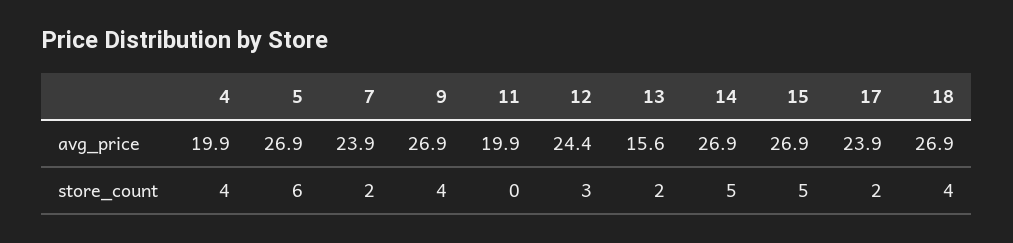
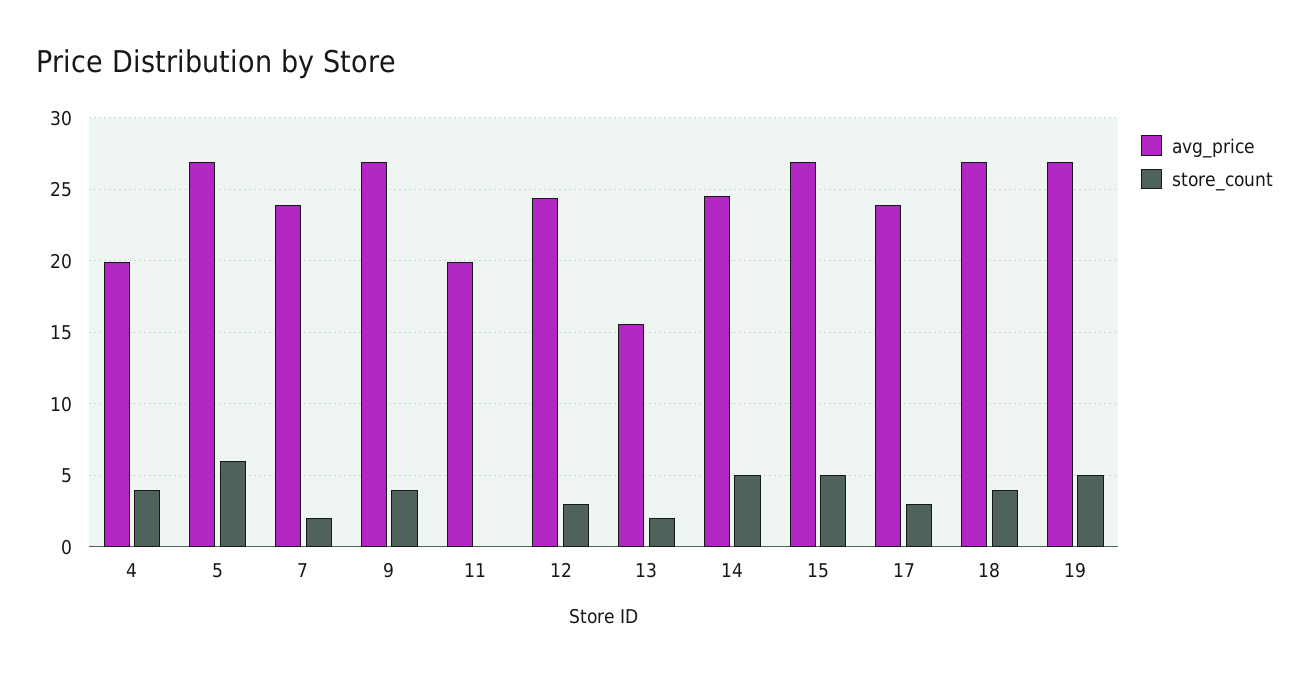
avg_price, 14: 26.9 -> 24.5
store_count, 17: 2 -> 3
avg_price, 19: none -> 27
store_count, 19: none -> 5

